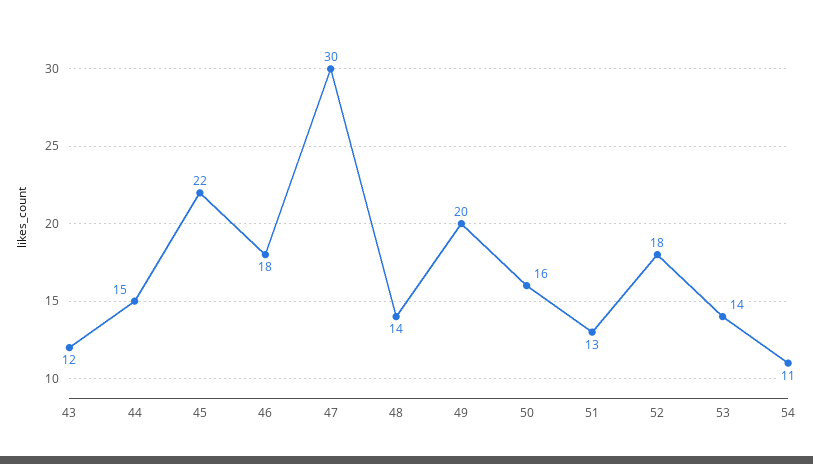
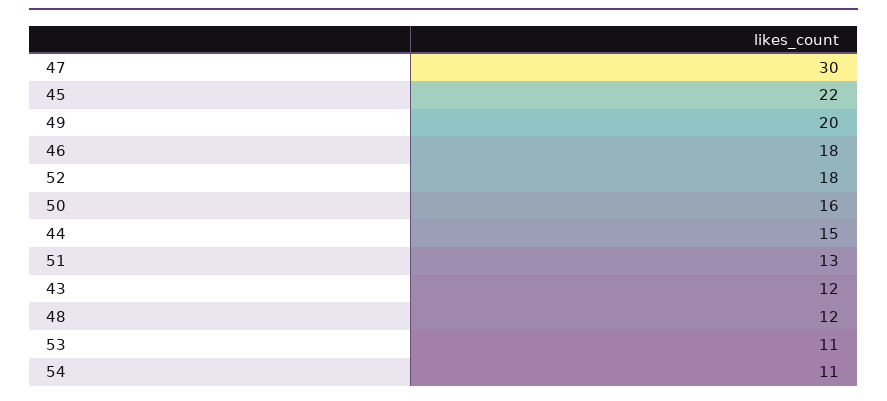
48: 14 -> 12
53: 14 -> 11

